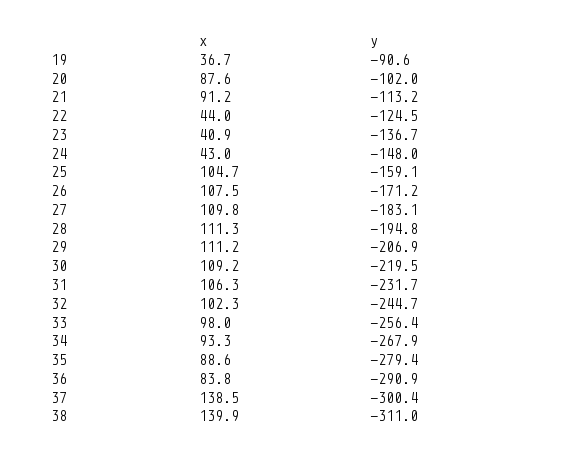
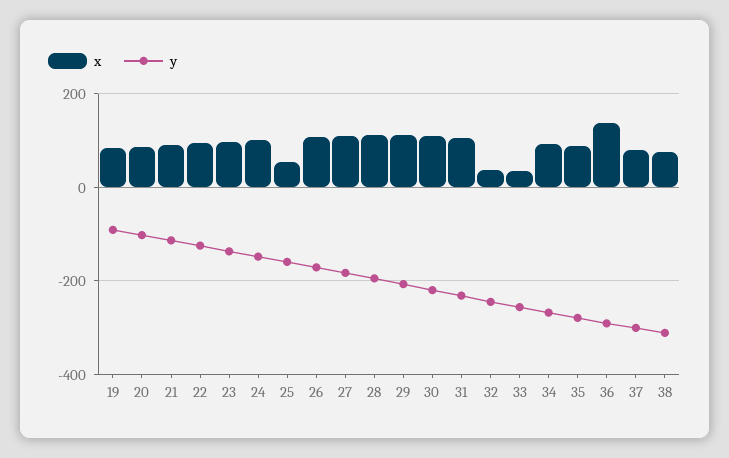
x, 19: 36.7 -> 80
x, 22: 44 -> 100
x, 23: 40.9 -> 100
x, 24: 43 -> 100
x, 25: 104.7 -> 60
x, 32: 102.3 -> 40
x, 33: 98 -> 40
x, 36: 83.8 -> 140
x, 37: 138.5 -> 80
x, 38: 139.9 -> 80

